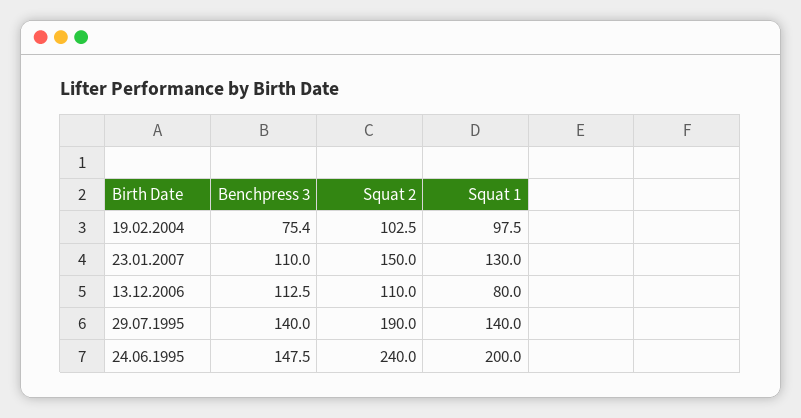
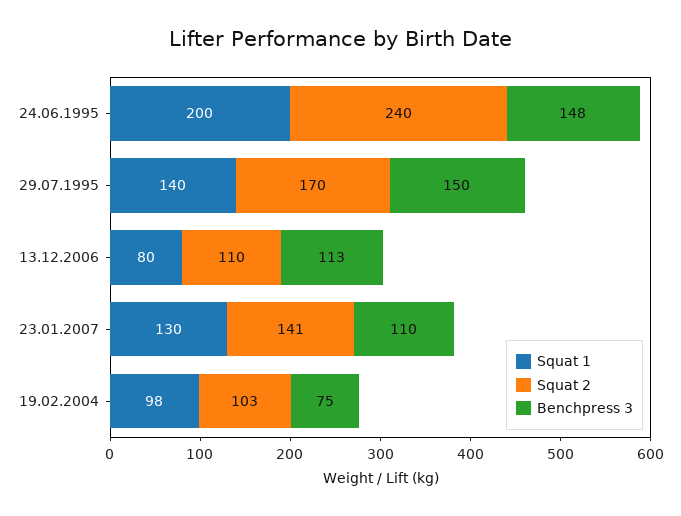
Squat 2, 23.01.2007: 150 -> 141
Benchpress 3, 29.07.1995: 140 -> 150
Squat 2, 29.07.1995: 190 -> 170

